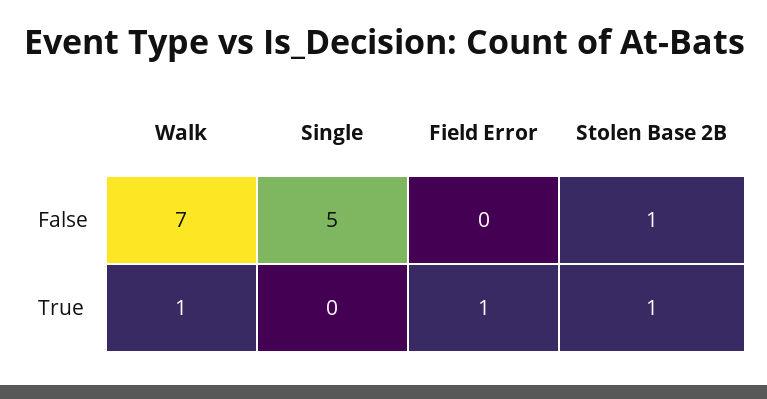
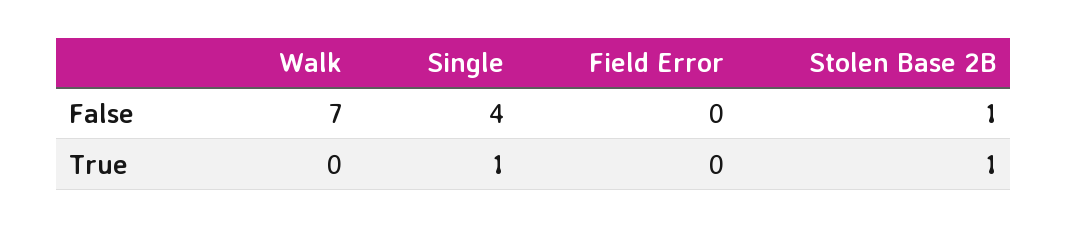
Single, False: 5 -> 4
Walk, True: 1 -> 0
Single, True: 0 -> 1
Field Error, True: 1 -> 0

